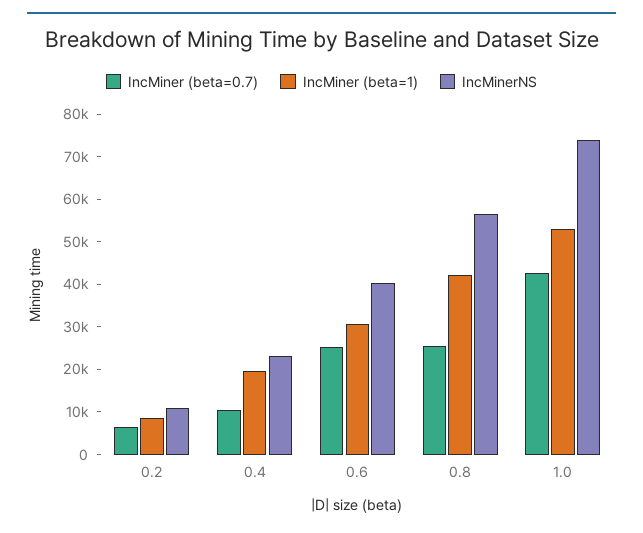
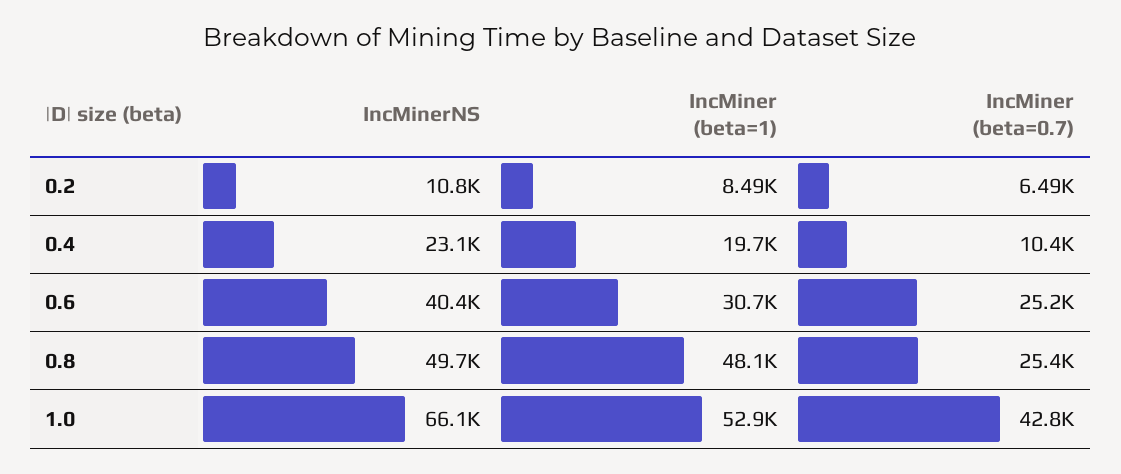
IncMiner (beta=1), 0.8: 42000 -> 48100
IncMinerNS, 0.8: 56000 -> 49700
IncMinerNS, 1.0: 74000 -> 66100

